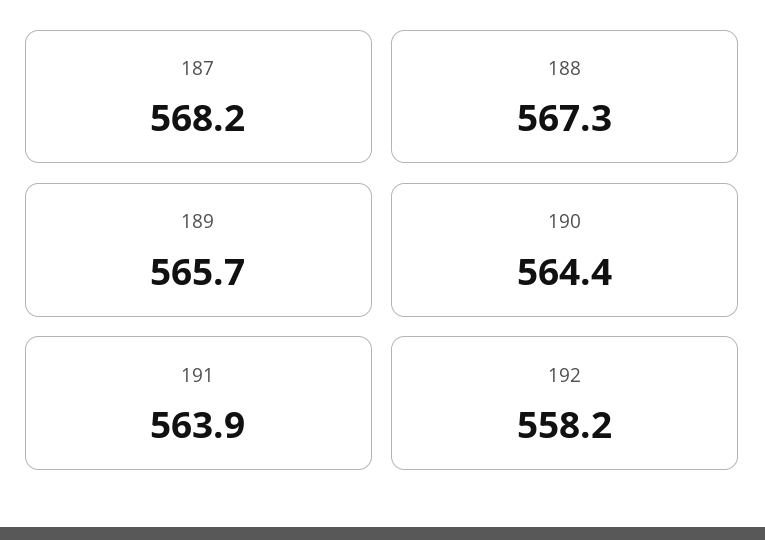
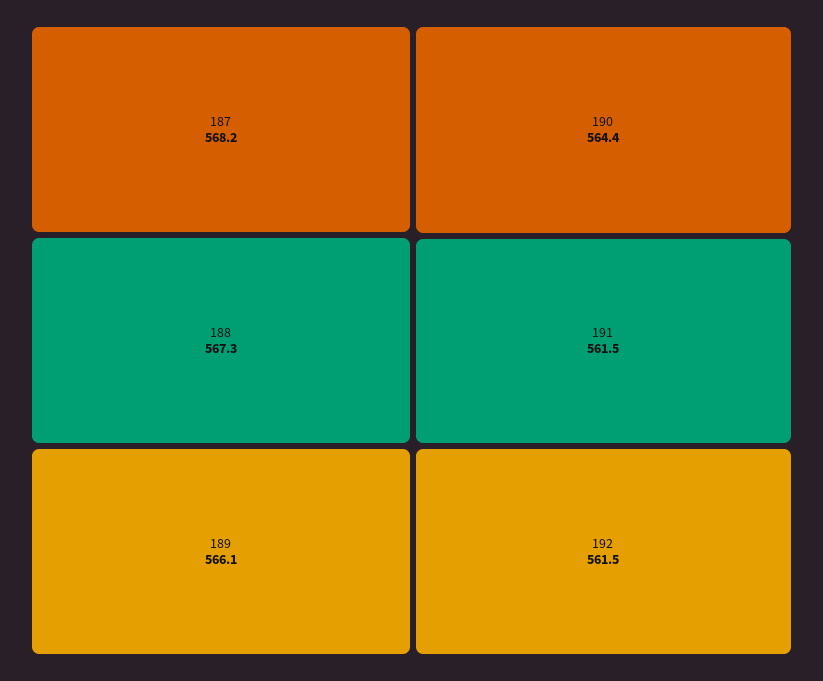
189: 565.7 -> 566.1
191: 563.9 -> 561.5
192: 558.2 -> 561.5

